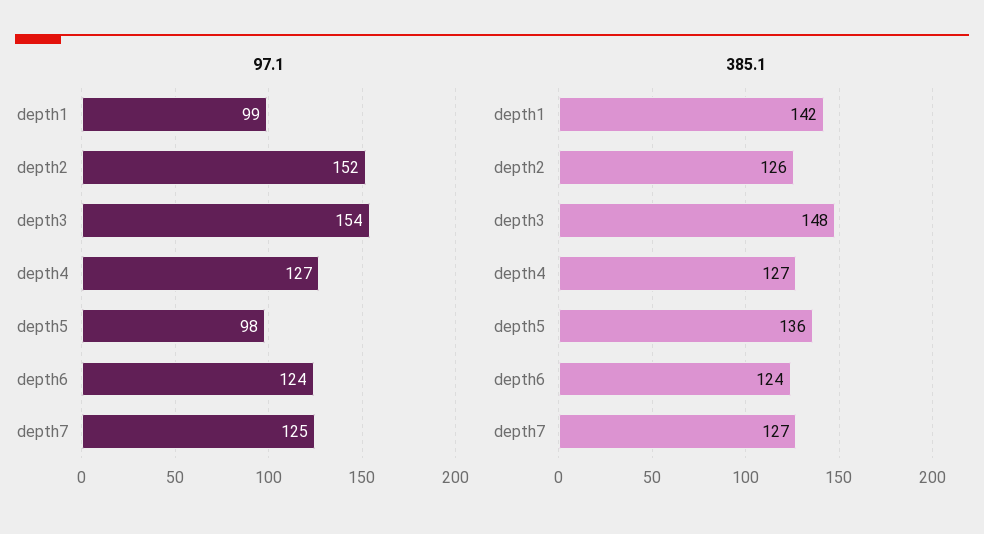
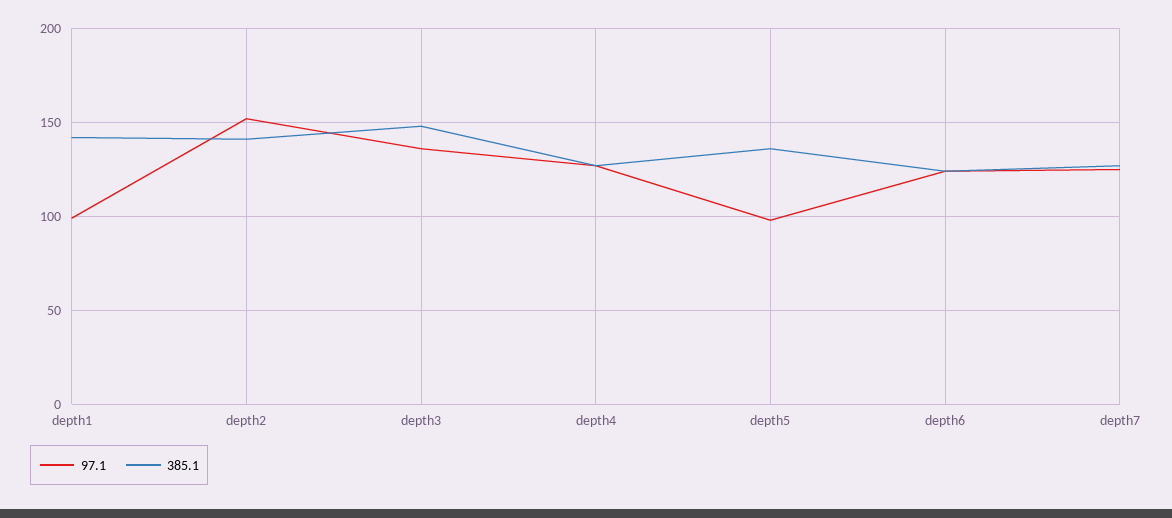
97.1, depth3: 154 -> 135
385.1, depth2: 126 -> 140

